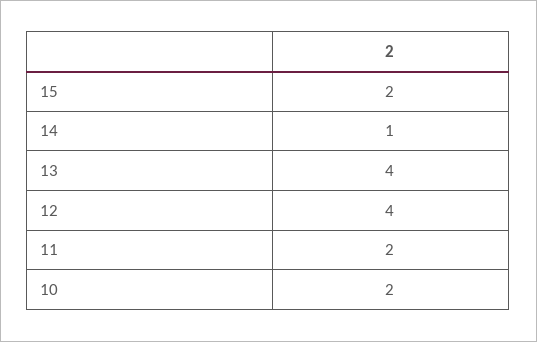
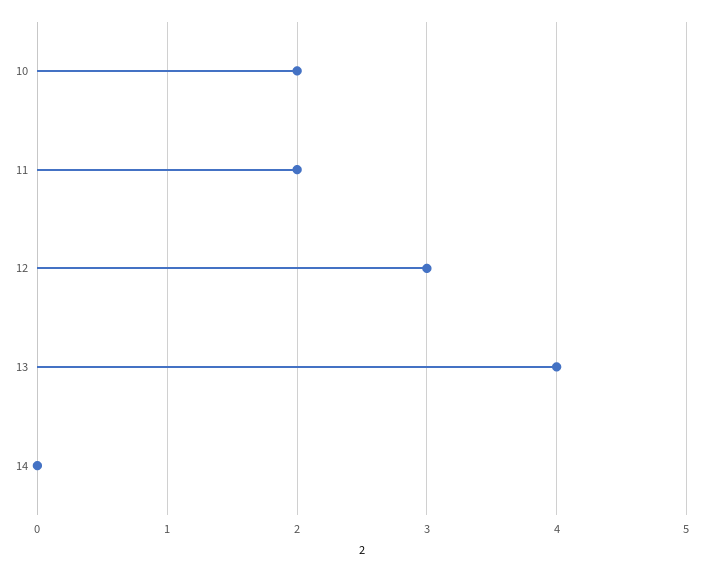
15: 2 -> none
14: 1 -> 0
12: 4 -> 3

